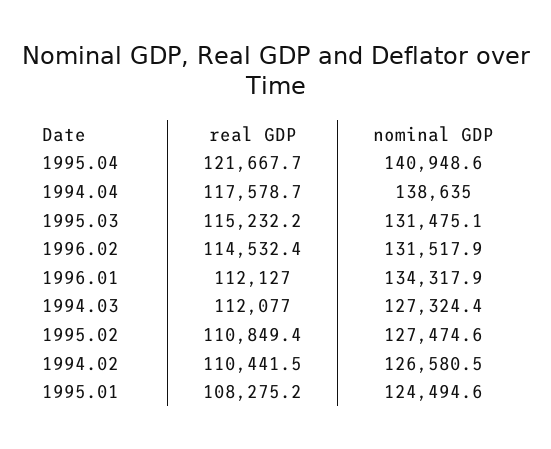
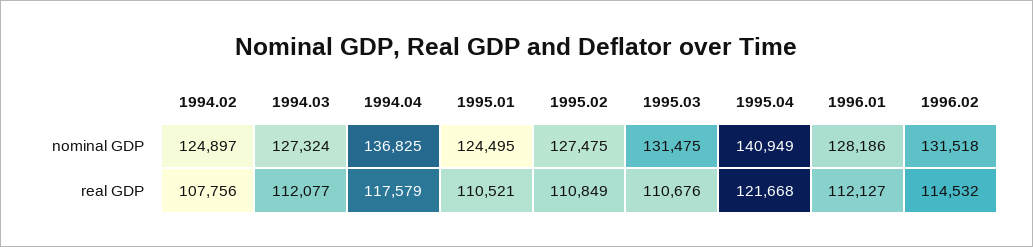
nominal GDP, 1994.04: 138635 -> 136825
real GDP, 1995.03: 115232.2 -> 110676
nominal GDP, 1996.01: 134317.9 -> 128186
real GDP, 1994.02: 110441.5 -> 107756
nominal GDP, 1994.02: 126580.5 -> 124897
real GDP, 1995.01: 108275.2 -> 110521

